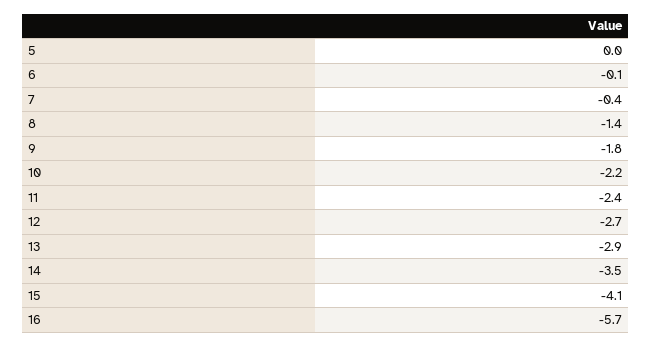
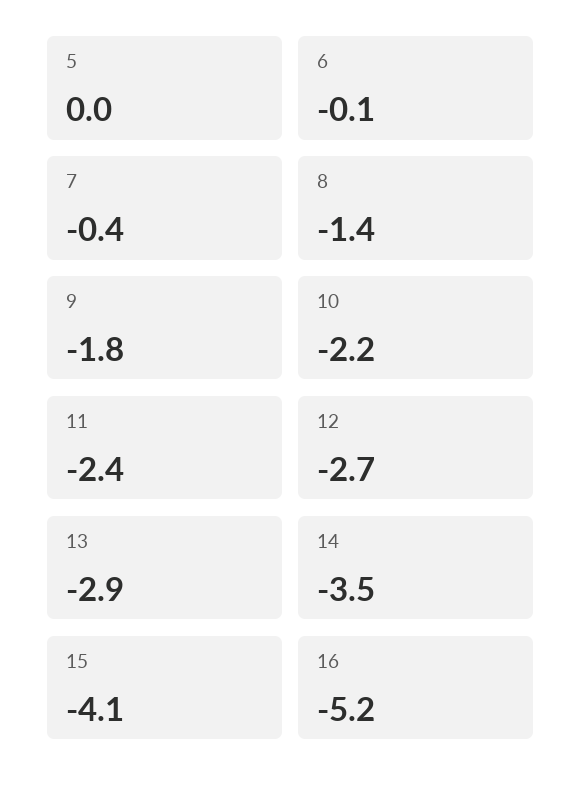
16: -5.7 -> -5.2

